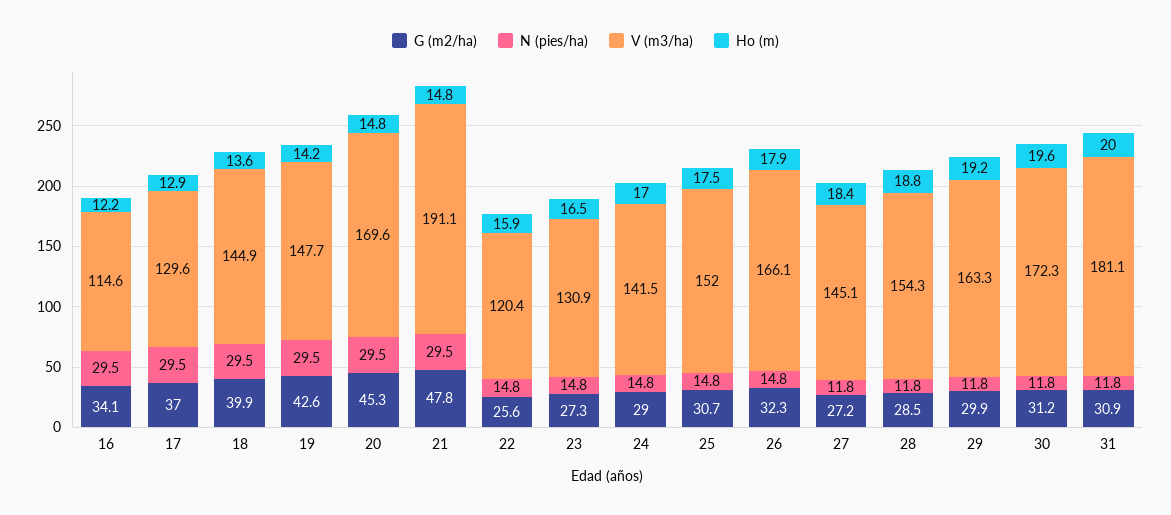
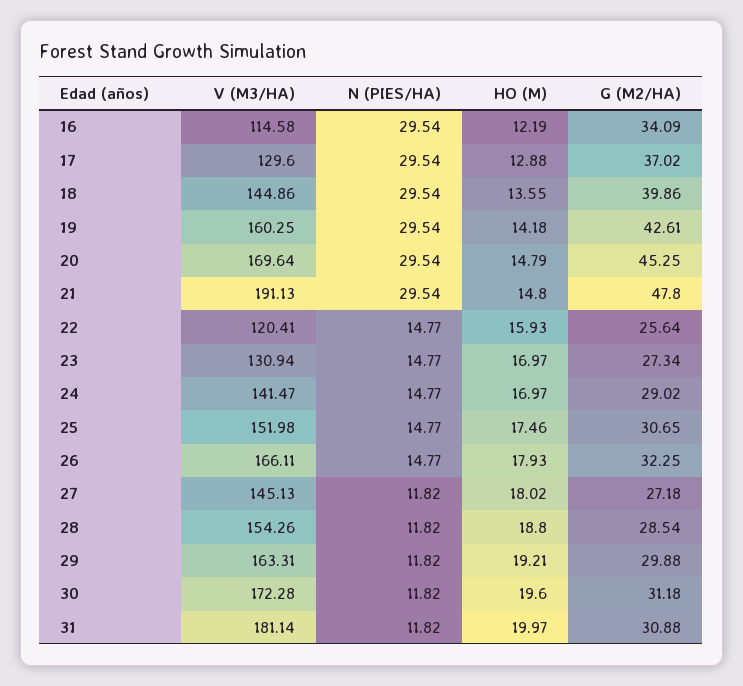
V (m3/ha), 19: 147.7 -> 160.25
Ho (m), 23: 16.5 -> 16.97
Ho (m), 27: 18.4 -> 18.02

